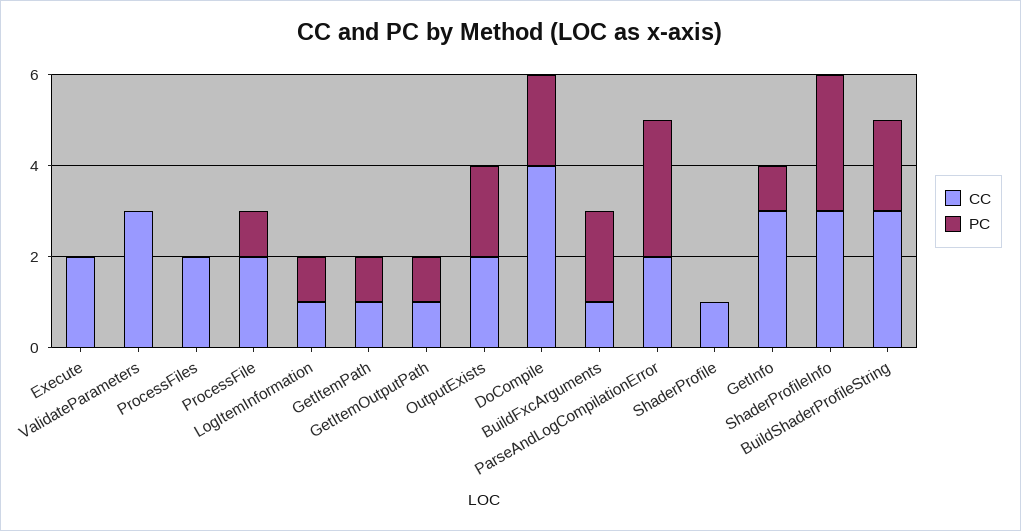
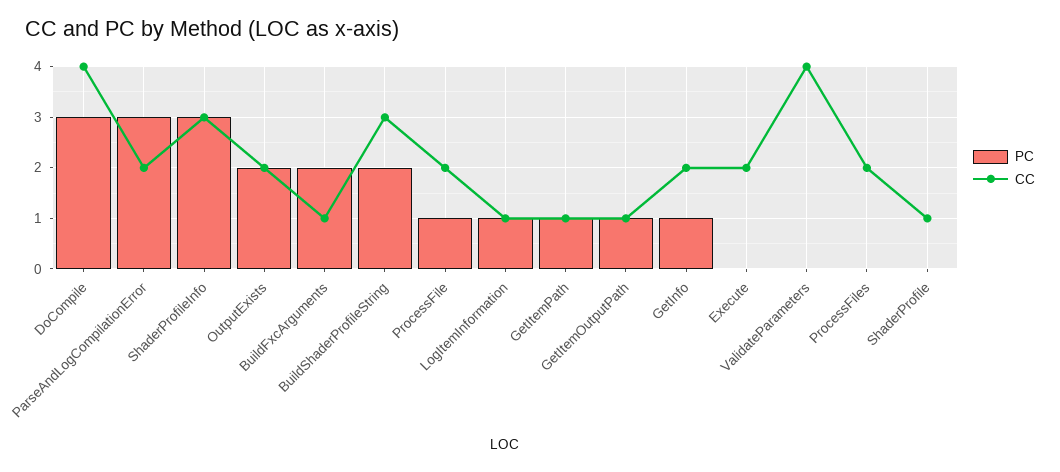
CC, ValidateParameters: 3 -> 4
PC, DoCompile: 2 -> 3
CC, GetInfo: 3 -> 2

